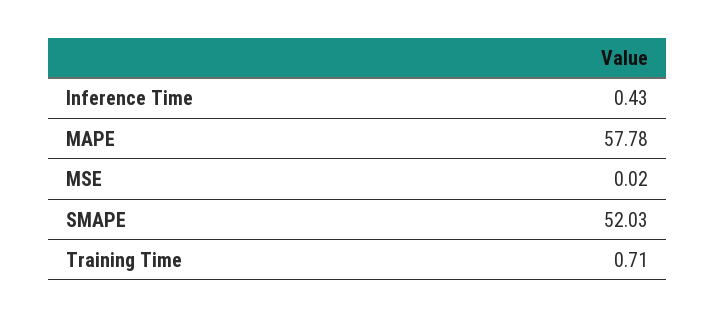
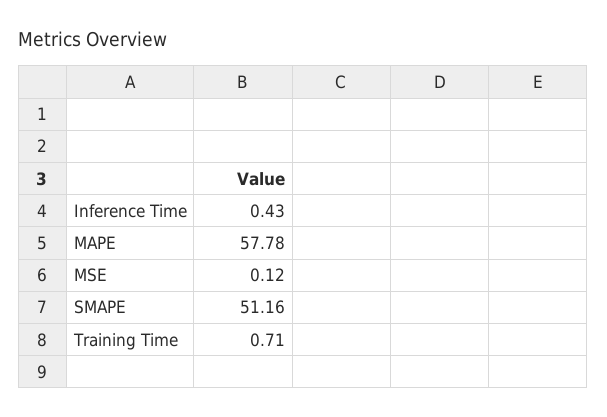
MSE: 0.02 -> 0.12
SMAPE: 52.03 -> 51.16

